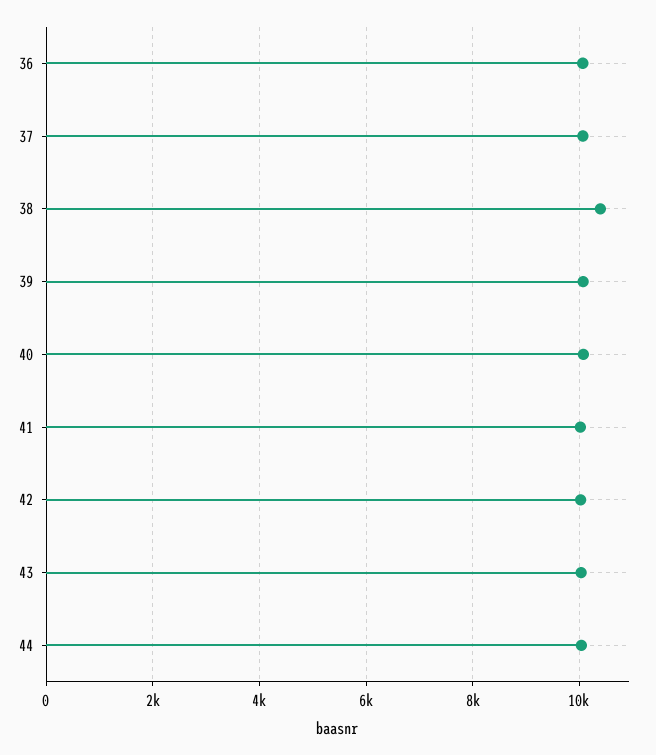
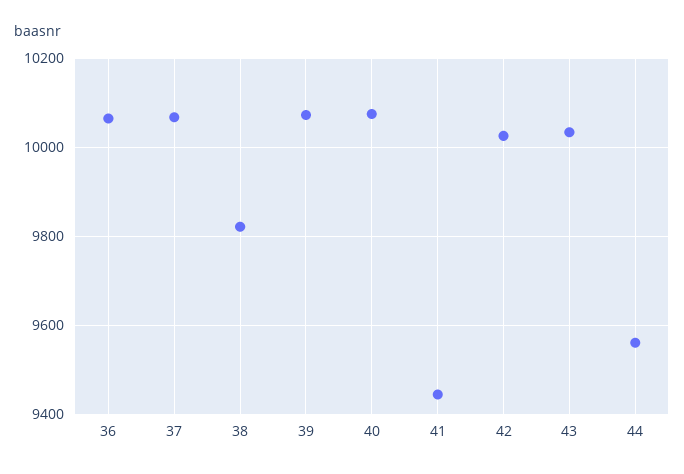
38: 10400 -> 9820
41: 10000 -> 9440
44: 10000 -> 9560

